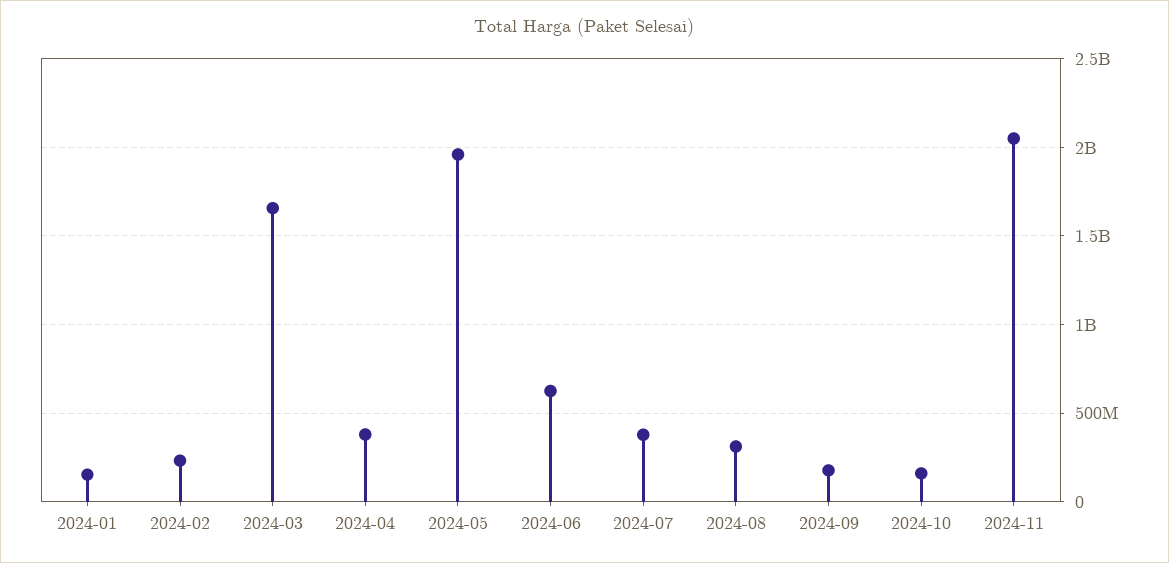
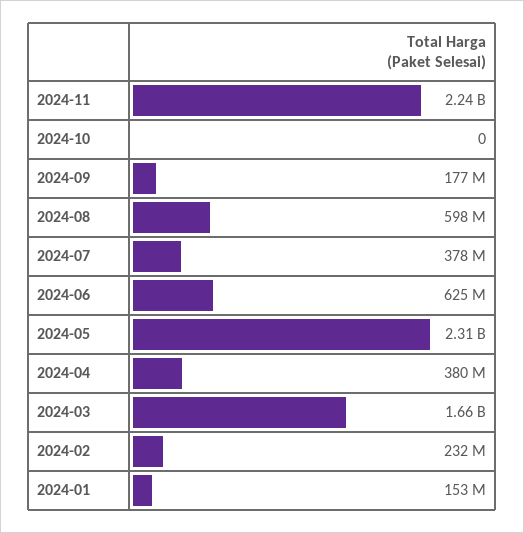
2024-05: 1950000000 -> 2310000000
2024-08: 300000000 -> 598000000
2024-10: 150000000 -> 0
2024-11: 2050000000 -> 2240000000

